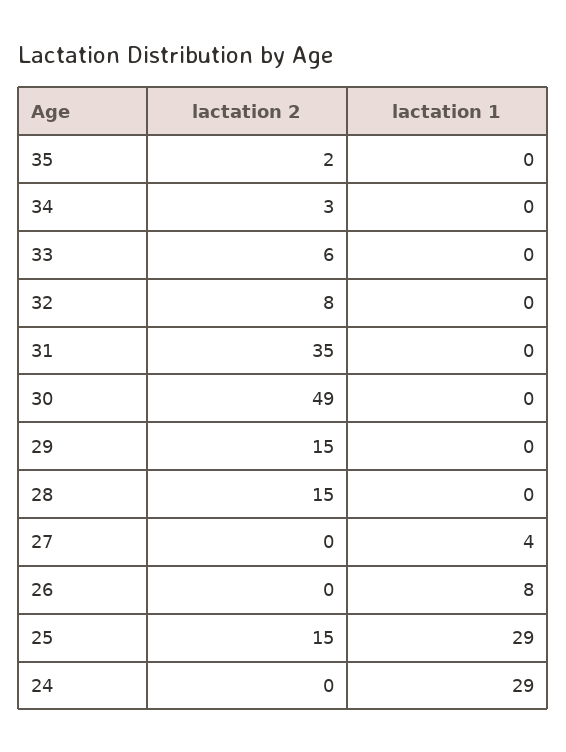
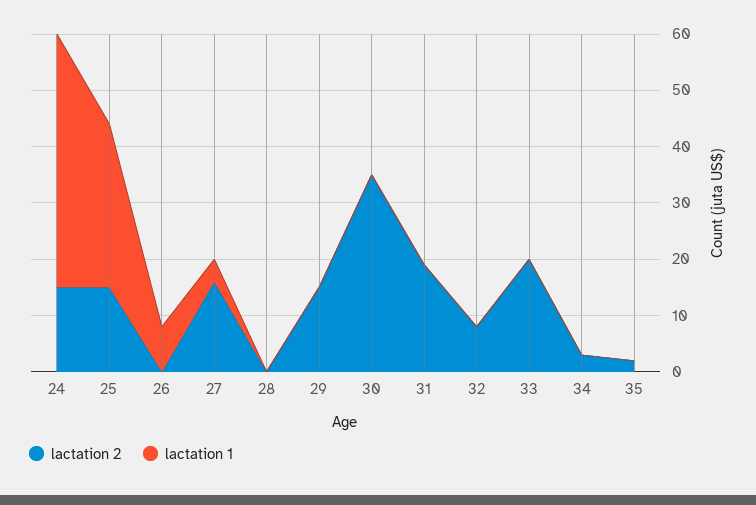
lactation 2, 33: 6 -> 20
lactation 2, 31: 35 -> 20
lactation 2, 30: 49 -> 35
lactation 2, 28: 15 -> 0
lactation 2, 27: 0 -> 15
lactation 2, 24: 0 -> 15
lactation 1, 24: 29 -> 45

